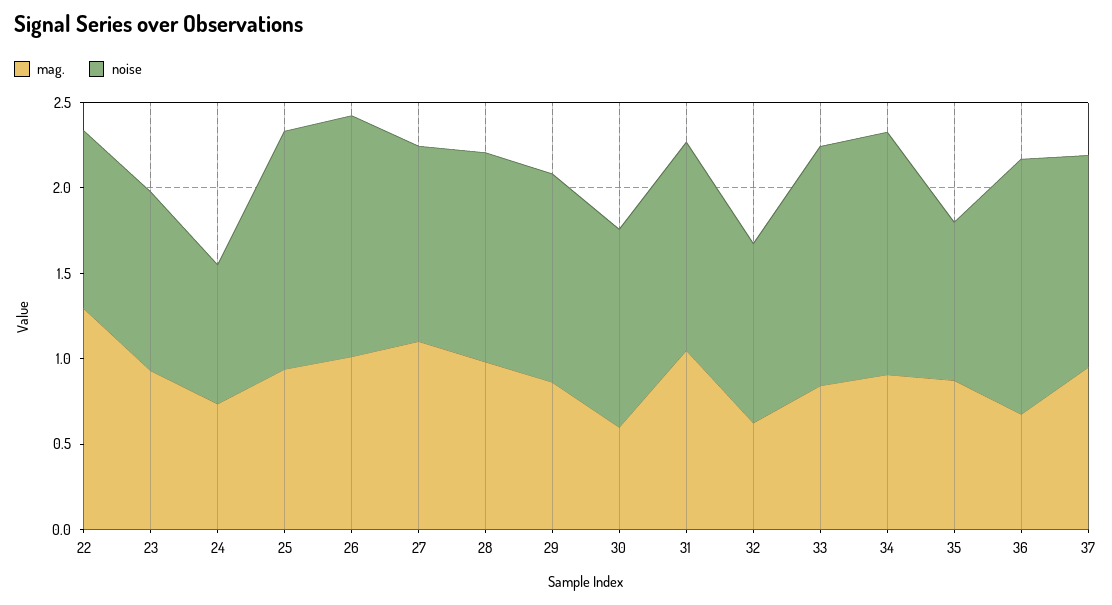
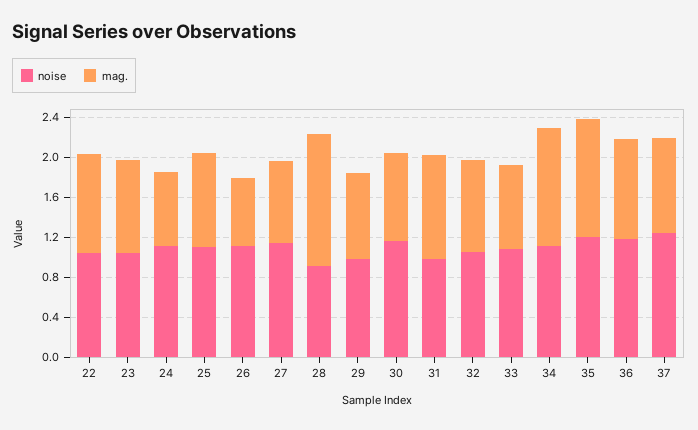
mag., 22: 1.3 -> 1
noise, 24: 0.8 -> 1.1
noise, 25: 1.4 -> 1.1
mag., 26: 1 -> 0.7
noise, 26: 1.4 -> 1.1
mag., 27: 1.1 -> 0.8
mag., 28: 1 -> 1.3
noise, 28: 1.2 -> 0.9
noise, 29: 1.2 -> 1
mag., 30: 0.6 -> 0.9
noise, 31: 1.2 -> 1
mag., 32: 0.6 -> 0.9
noise, 33: 1.4 -> 1.1
mag., 34: 0.9 -> 1.2
noise, 34: 1.4 -> 1.1
mag., 35: 0.9 -> 1.2
noise, 35: 0.9 -> 1.2
mag., 36: 0.7 -> 1
noise, 36: 1.5 -> 1.2

